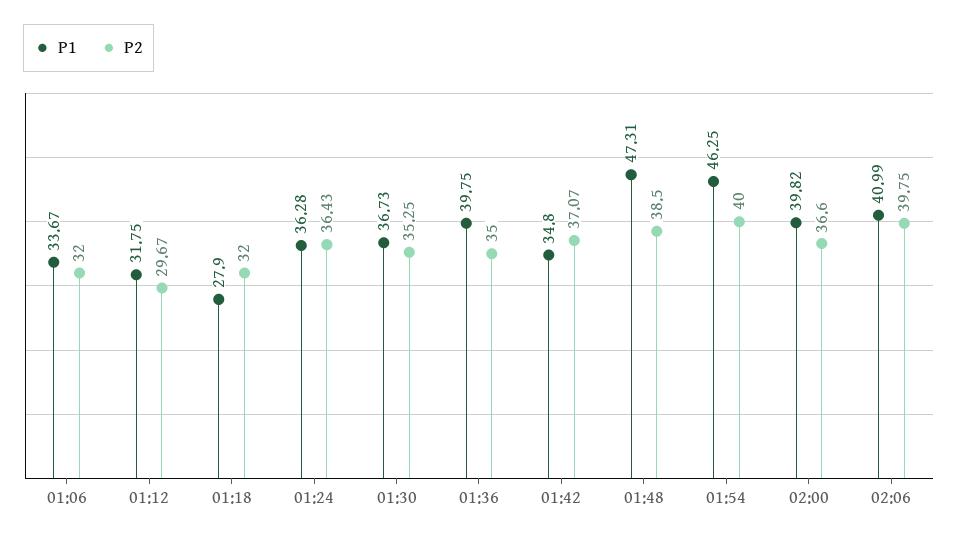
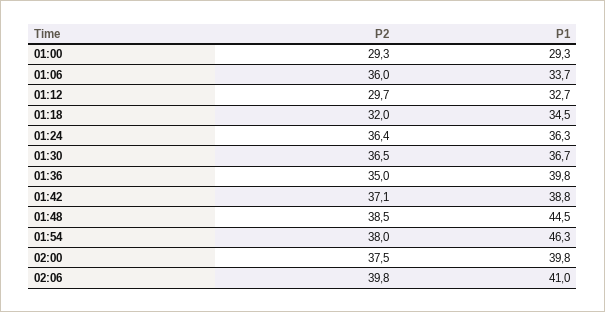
P2, 01:06: 32 -> 36
P1, 01:12: 31.75 -> 32.7
P1, 01:18: 27.9 -> 34.5
P2, 01:30: 35.25 -> 36.5
P1, 01:42: 34.8 -> 38.8
P1, 01:48: 47.31 -> 44.5
P2, 01:54: 40 -> 38
P2, 02:00: 36.6 -> 37.5
P2, 01:00: none -> 29.3
P1, 01:00: none -> 29.3

